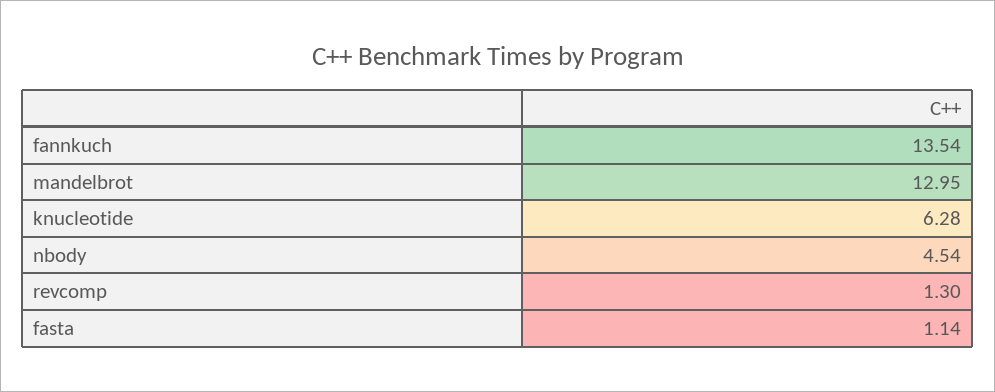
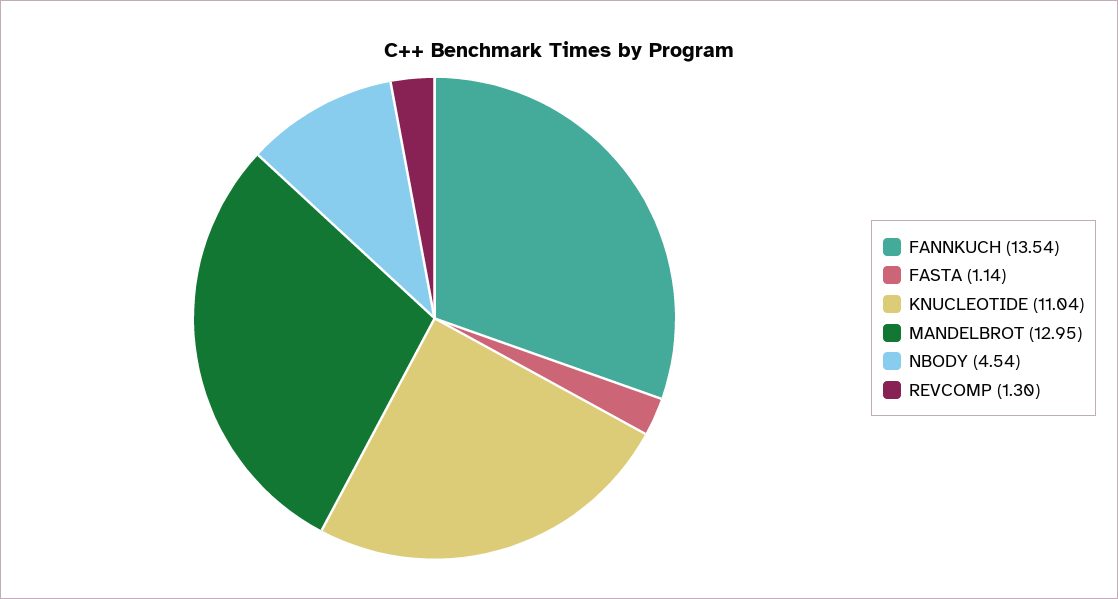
knucleotide: 6.28 -> 11.04

